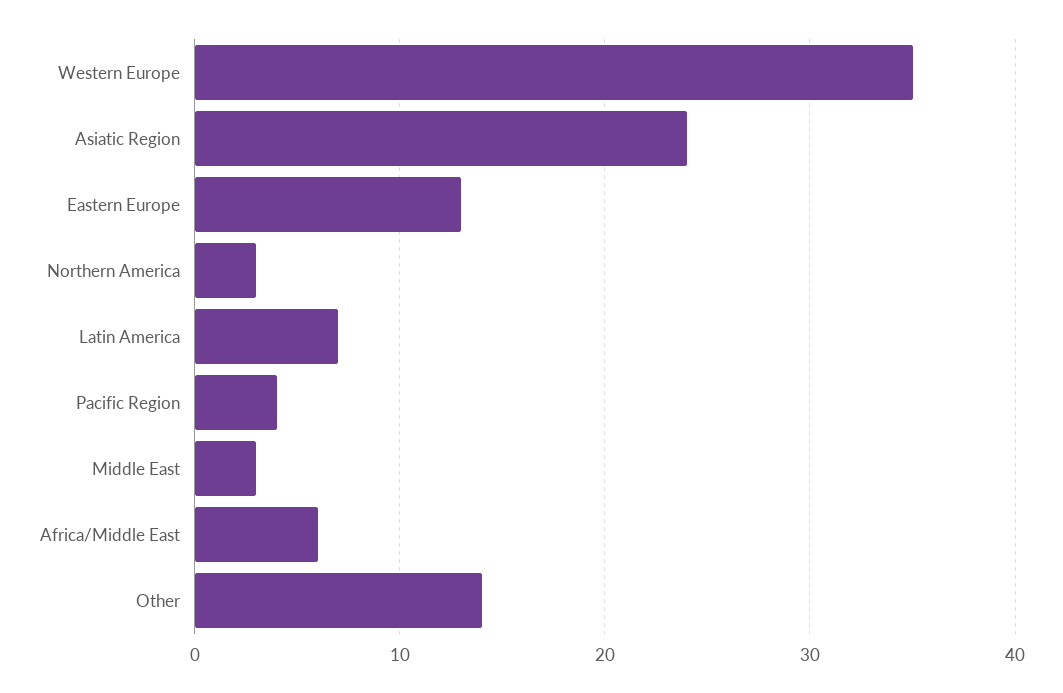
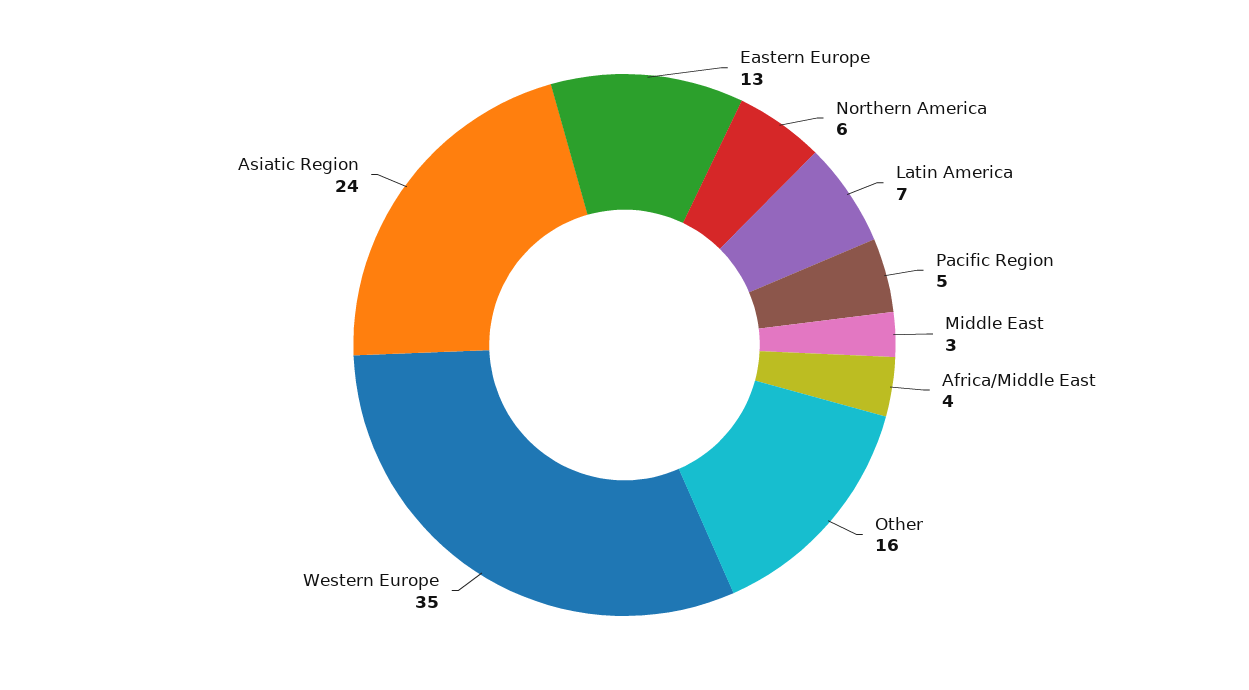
Northern America: 3 -> 6
Pacific Region: 4 -> 5
Africa/Middle East: 6 -> 4
Other: 14 -> 16

